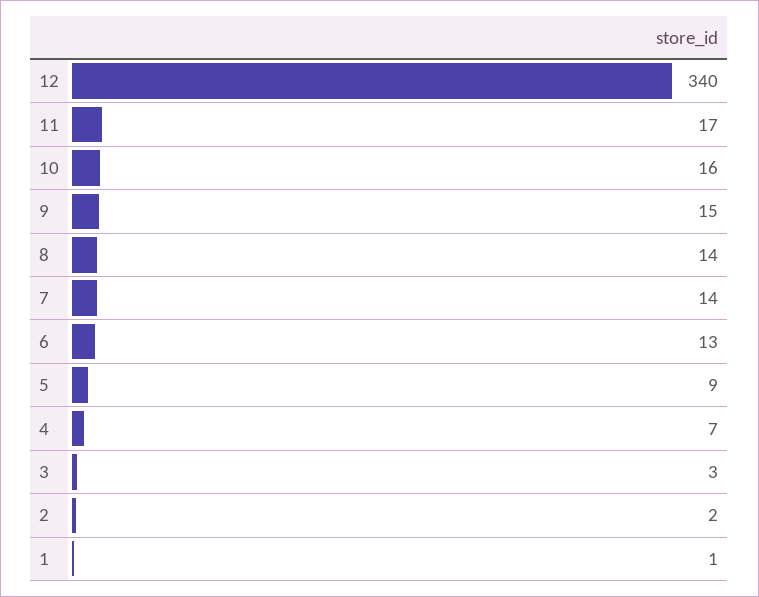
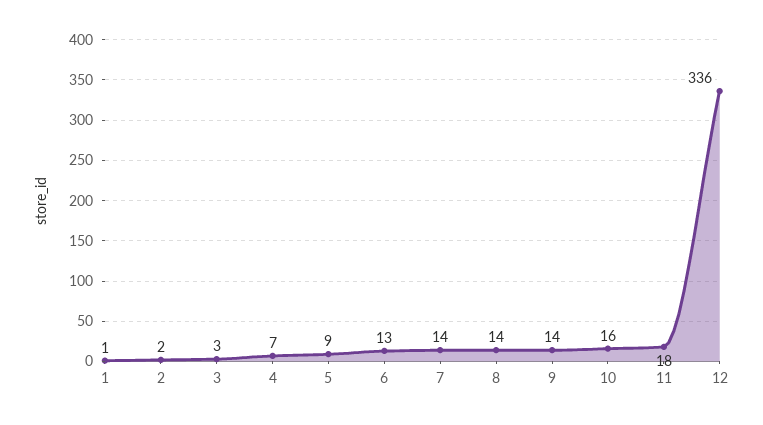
12: 340 -> 336
11: 17 -> 18
9: 15 -> 14

